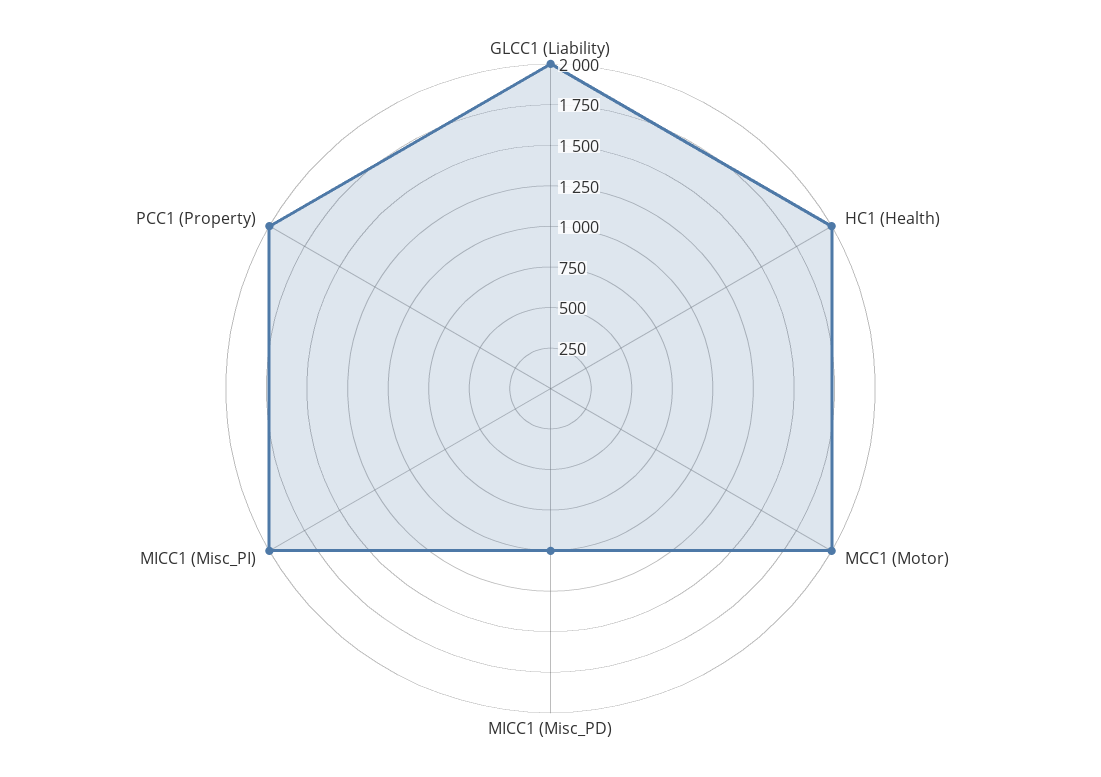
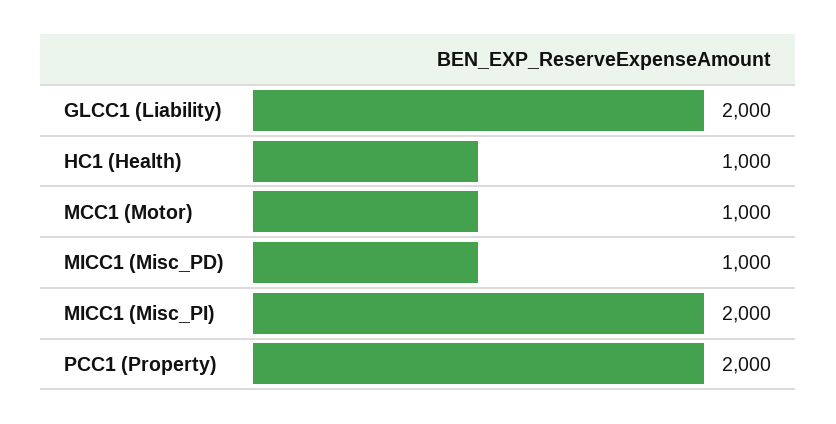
HC1 (Health): 2000 -> 1000
MCC1 (Motor): 2000 -> 1000

